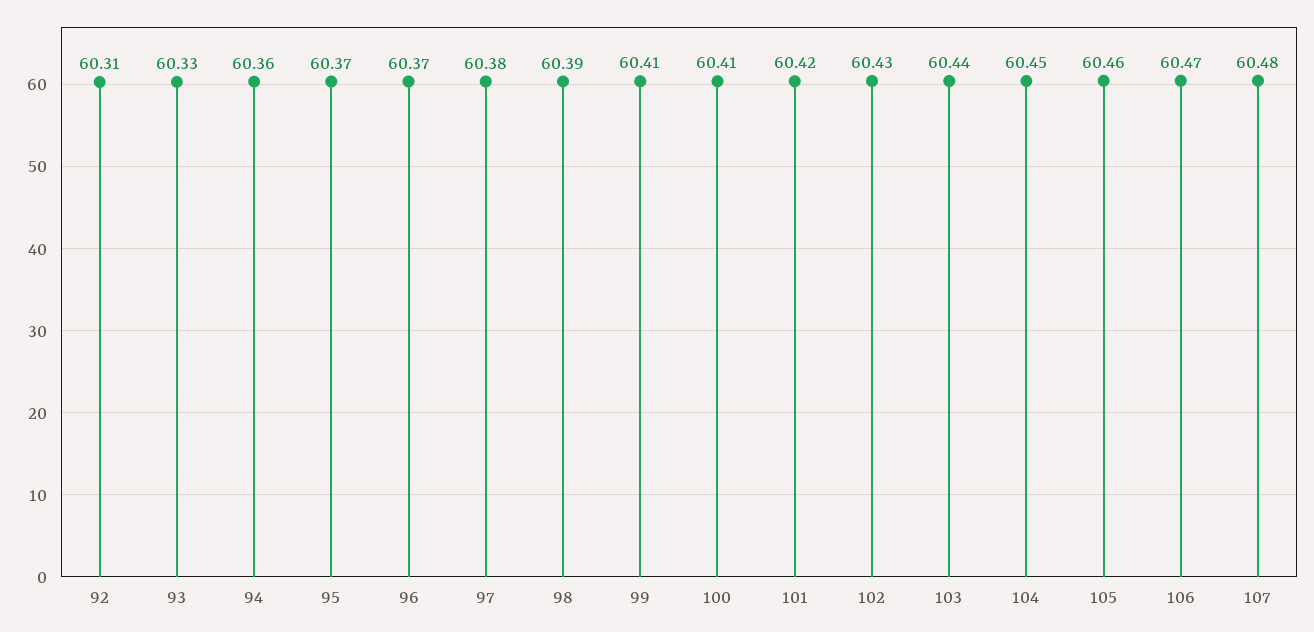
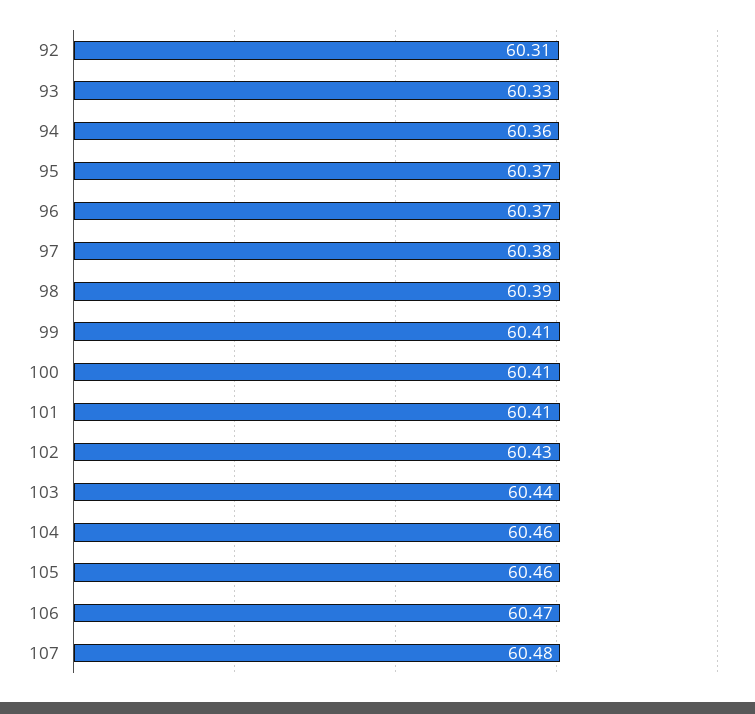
101: 60.42 -> 60.41
104: 60.45 -> 60.46

